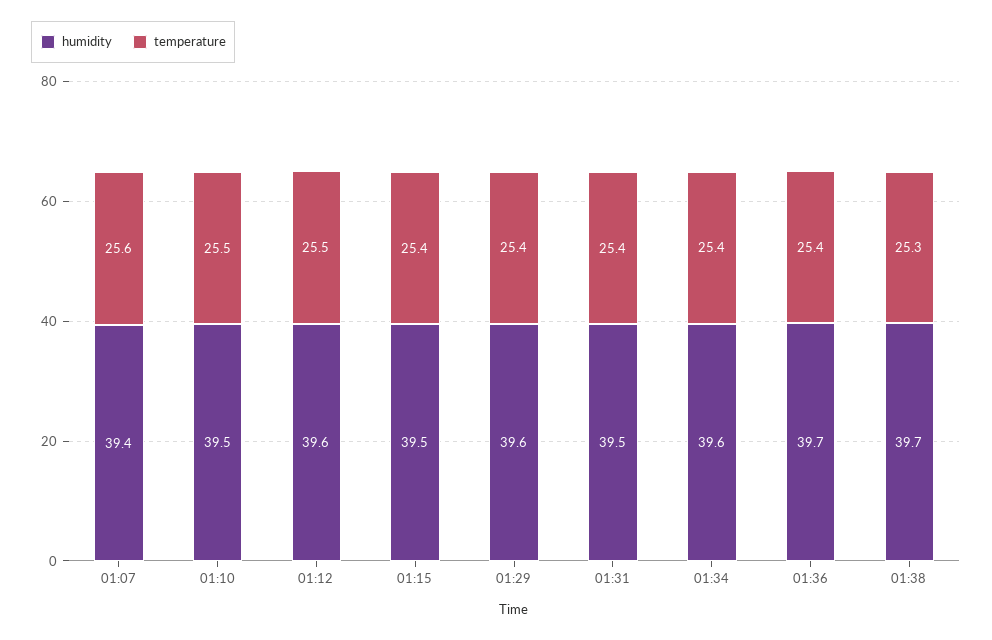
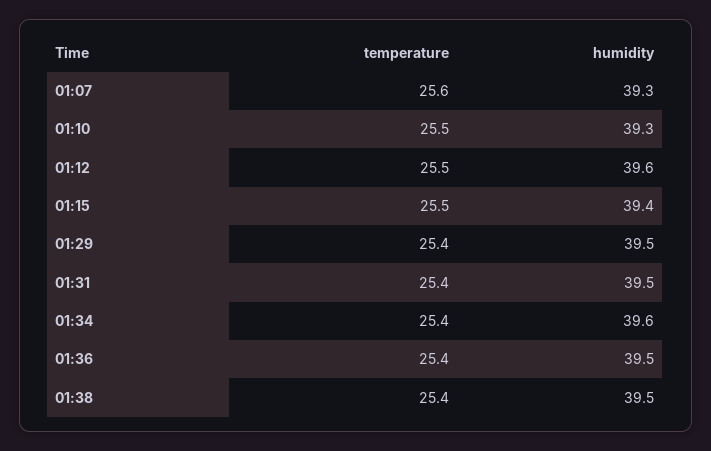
humidity, 01:07: 39.4 -> 39.3
humidity, 01:10: 39.5 -> 39.3
humidity, 01:15: 39.5 -> 39.4
temperature, 01:15: 25.4 -> 25.5
humidity, 01:29: 39.6 -> 39.5
humidity, 01:36: 39.7 -> 39.5
humidity, 01:38: 39.7 -> 39.5
temperature, 01:38: 25.3 -> 25.4

